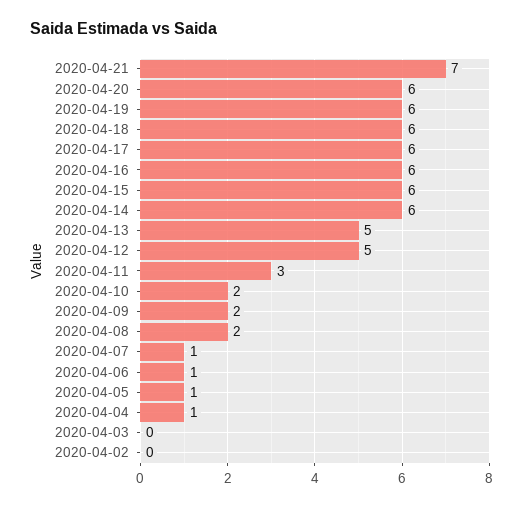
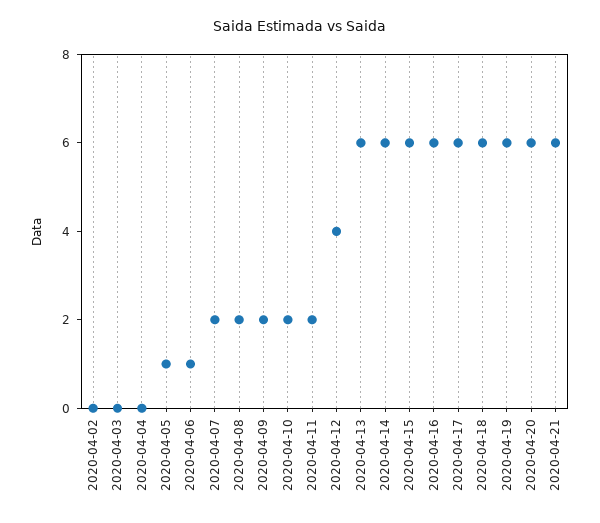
2020-04-21: 7 -> 6
2020-04-13: 5 -> 6
2020-04-12: 5 -> 4
2020-04-11: 3 -> 2
2020-04-07: 1 -> 2
2020-04-04: 1 -> 0

